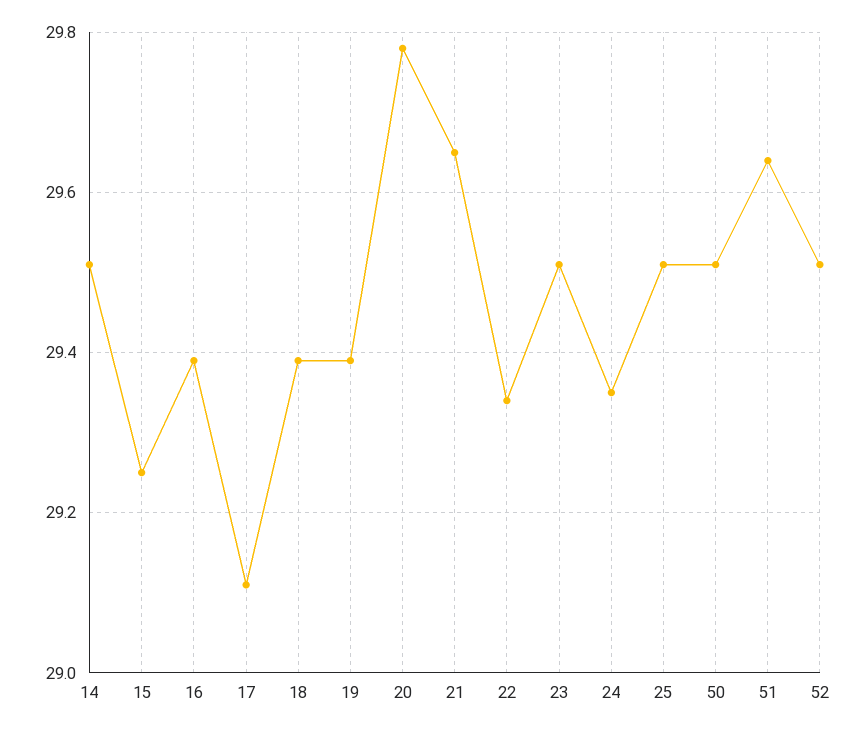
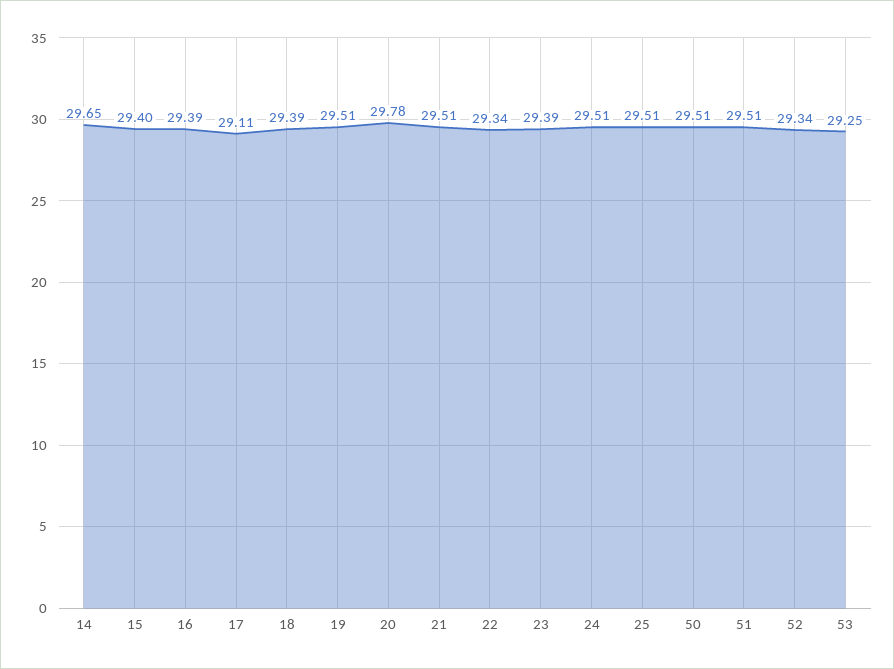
14: 29.5 -> 29.65
15: 29.25 -> 29.4
19: 29.4 -> 29.51
21: 29.65 -> 29.51
23: 29.5 -> 29.39
24: 29.35 -> 29.51
51: 29.65 -> 29.51
52: 29.5 -> 29.34
53: none -> 29.25

